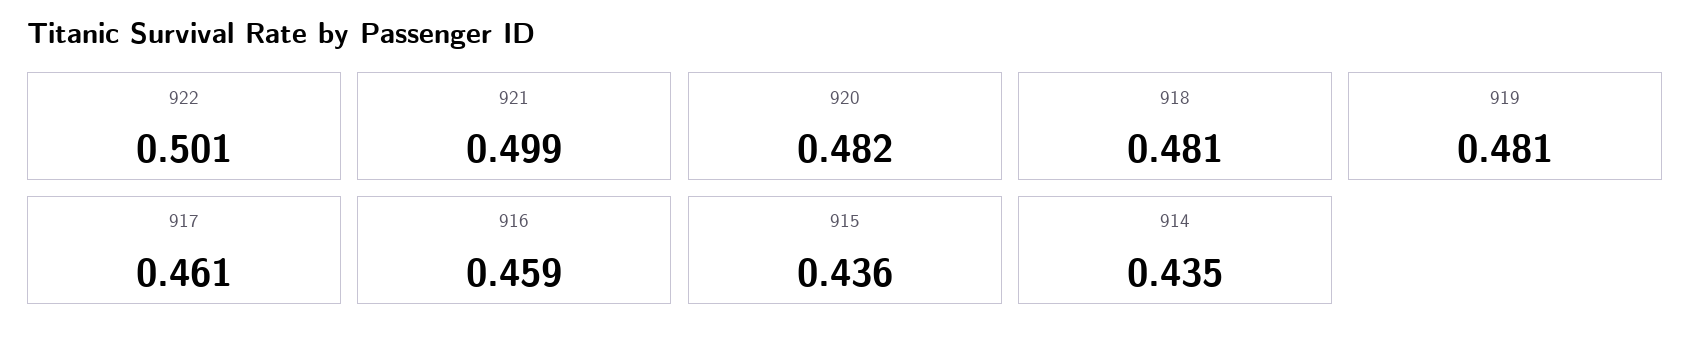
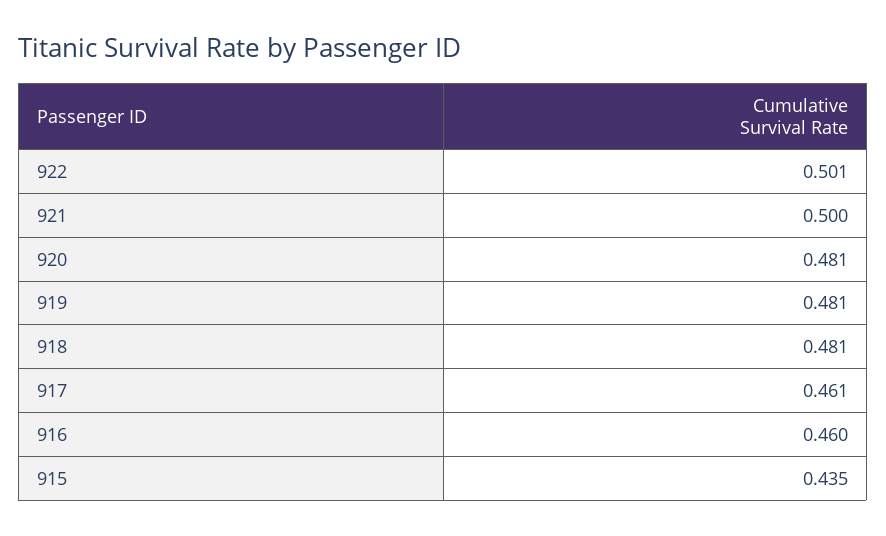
921: 0.499 -> 0.5
920: 0.482 -> 0.481
916: 0.459 -> 0.46
915: 0.436 -> 0.435
914: 0.435 -> none

